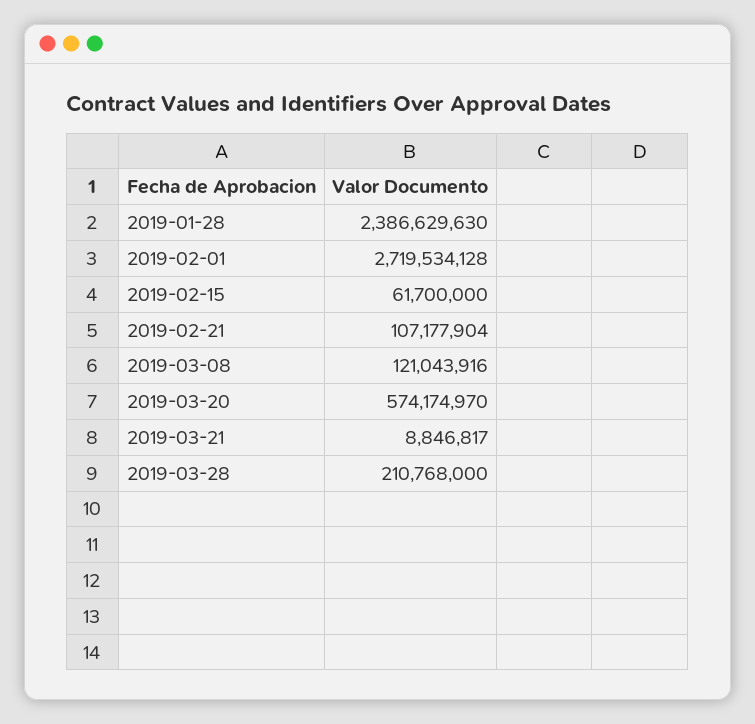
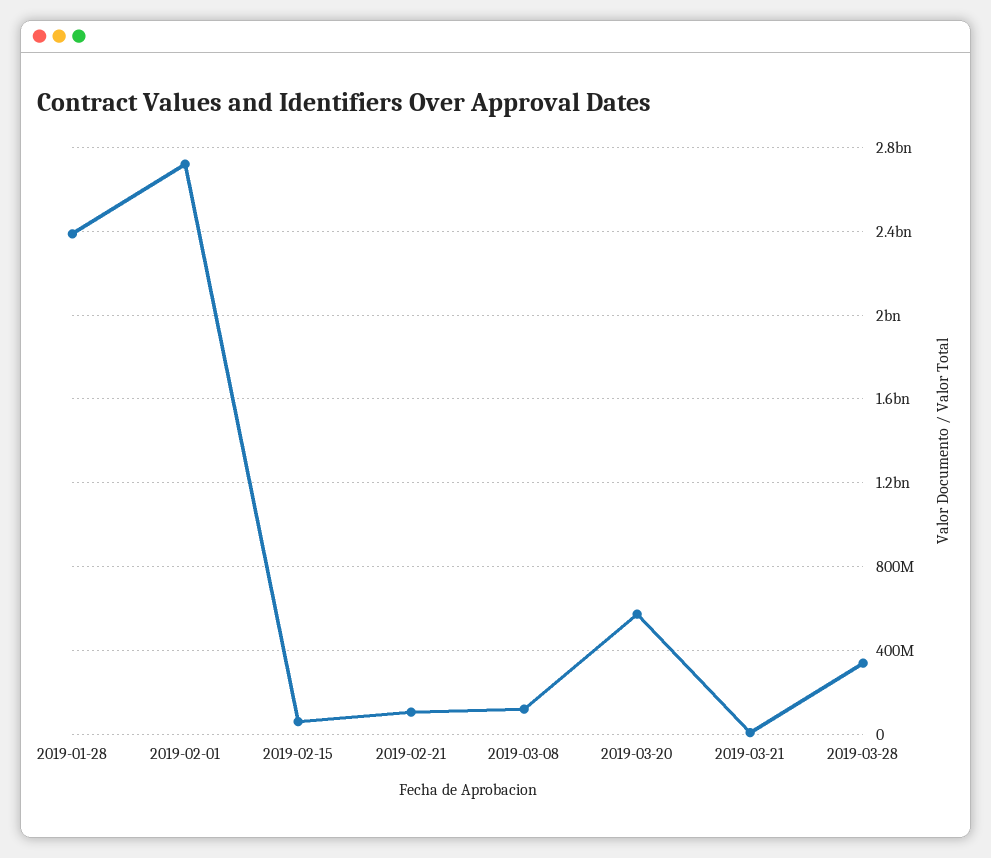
2019-03-28: 210768000 -> 350000000

